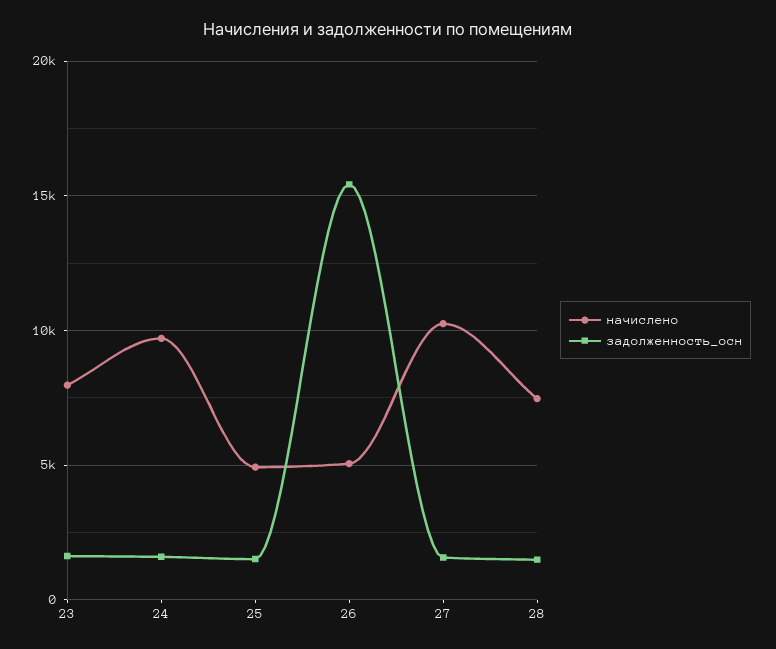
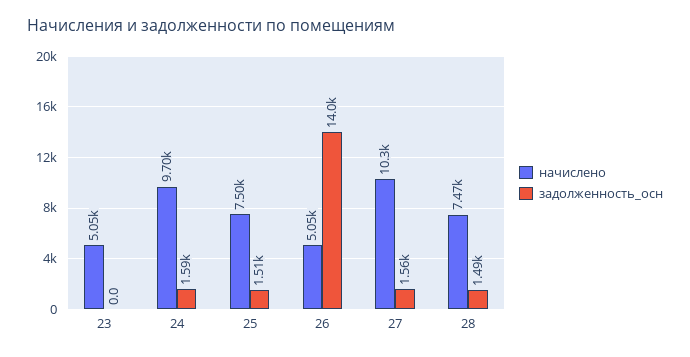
начислено, 23: 8000 -> 5050
задолженность_осн, 23: 1500 -> 0
начислено, 25: 5000 -> 7500
задолженность_осн, 26: 15500 -> 14000

